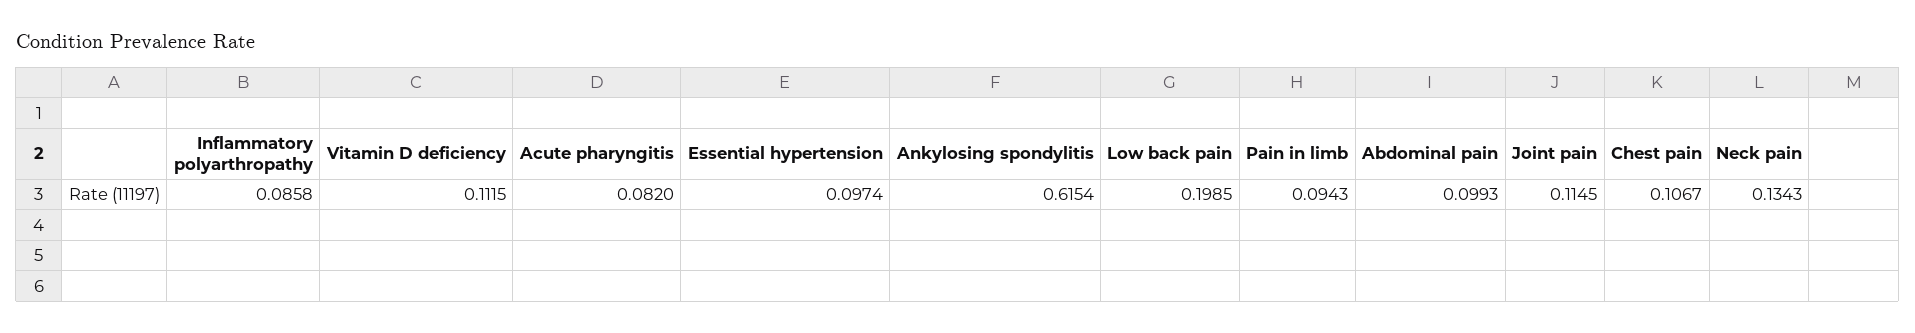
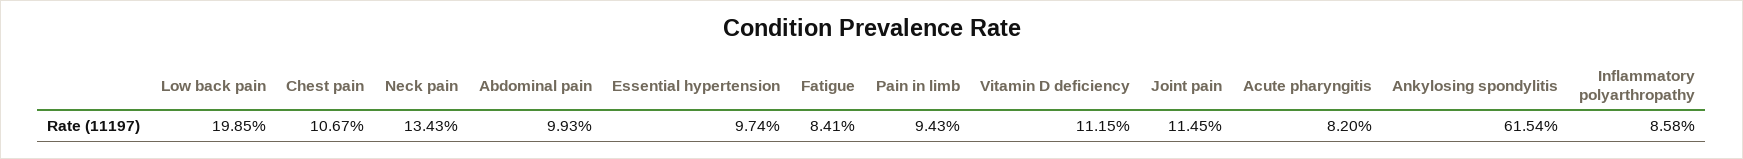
Fatigue: none -> 0.0841

